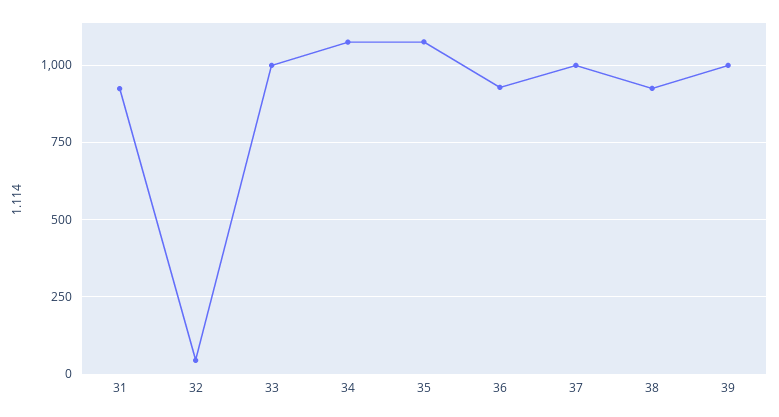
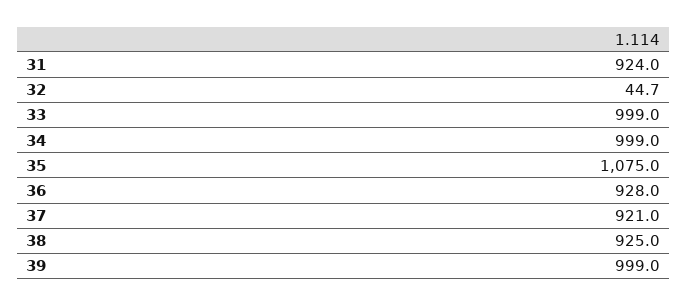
34: 1075 -> 999
37: 1000 -> 921

